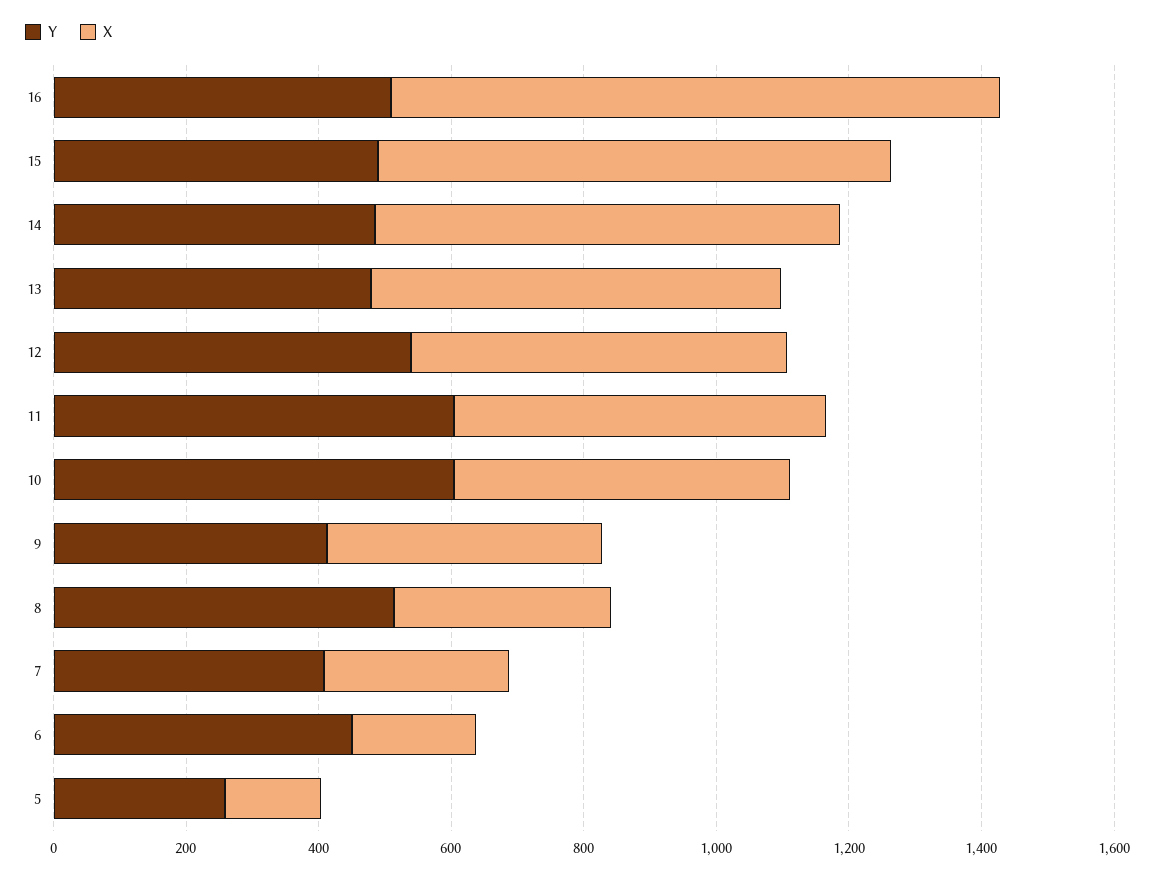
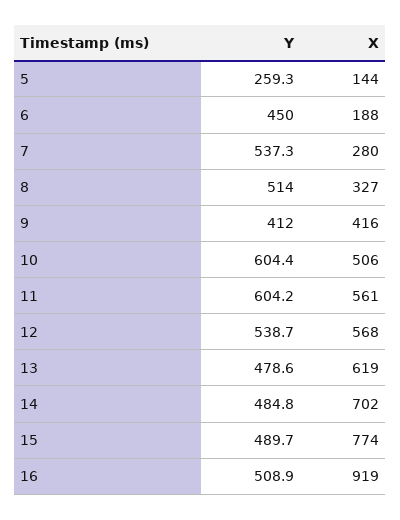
Y, 7: 400 -> 537.3

